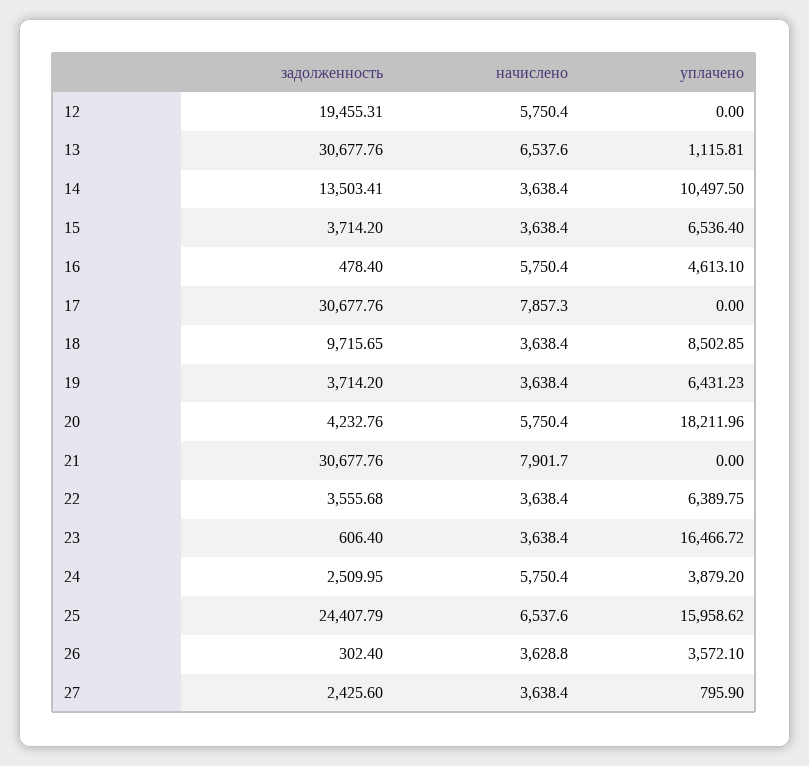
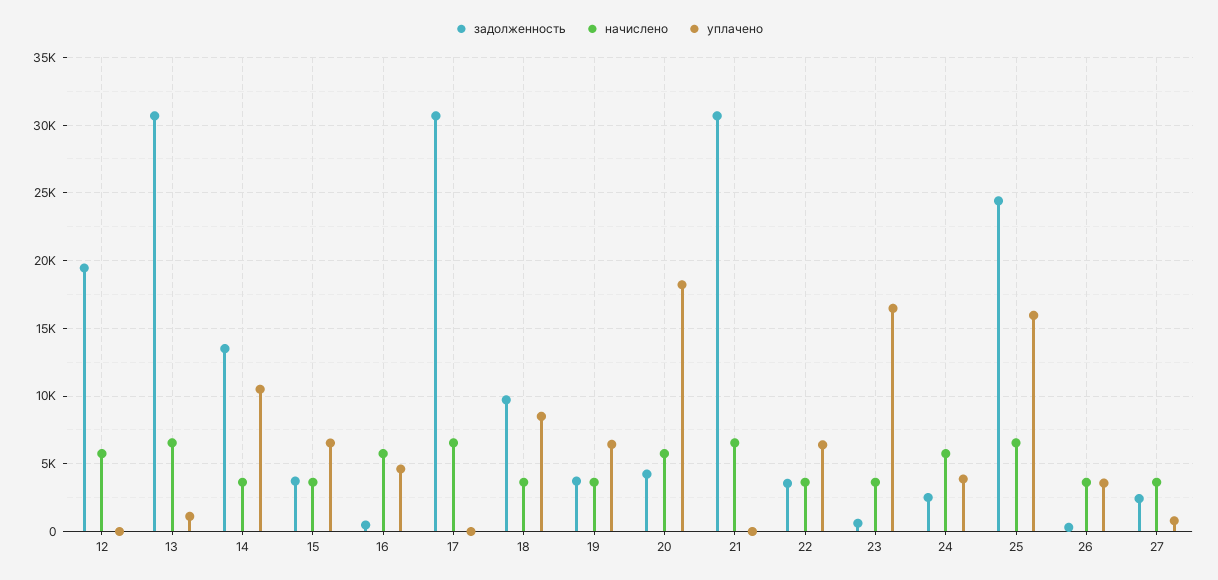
начислено, 17: 7857.3 -> 6500
начислено, 21: 7901.7 -> 6500

